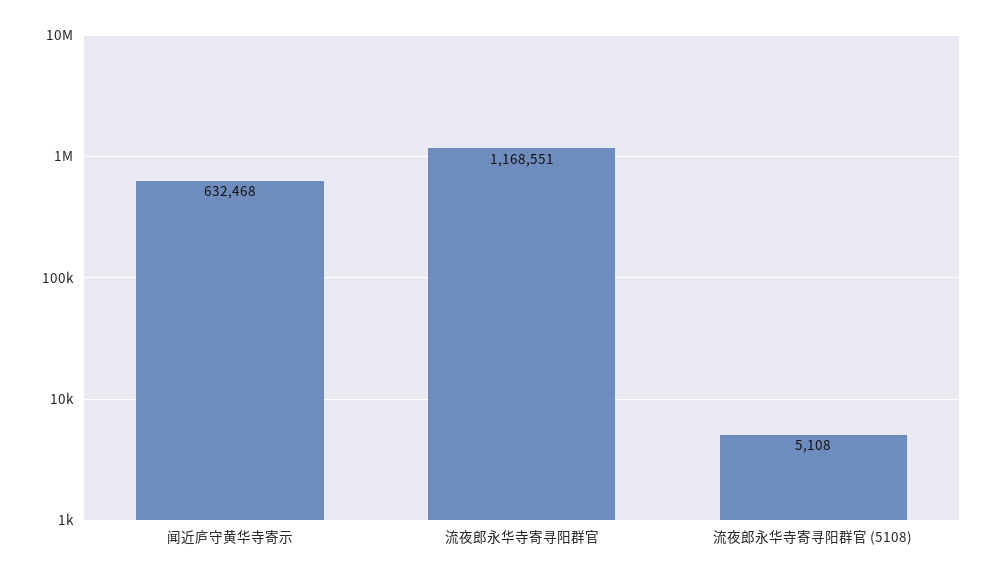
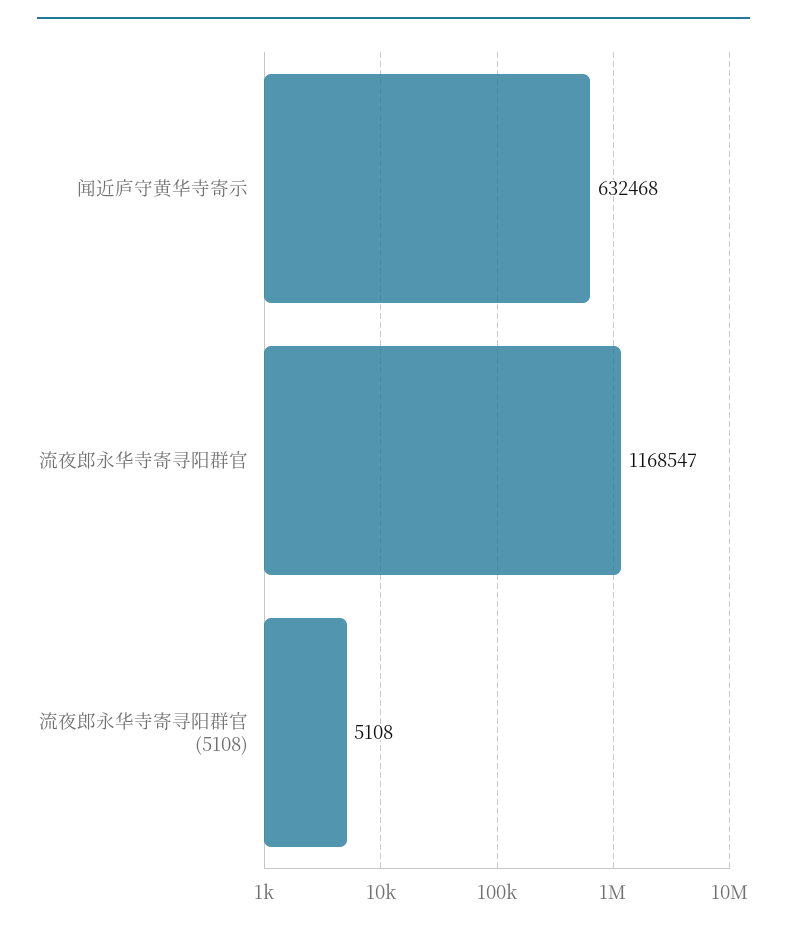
流夜郎永华寺寄寻阳群官: 1168551 -> 1168547

